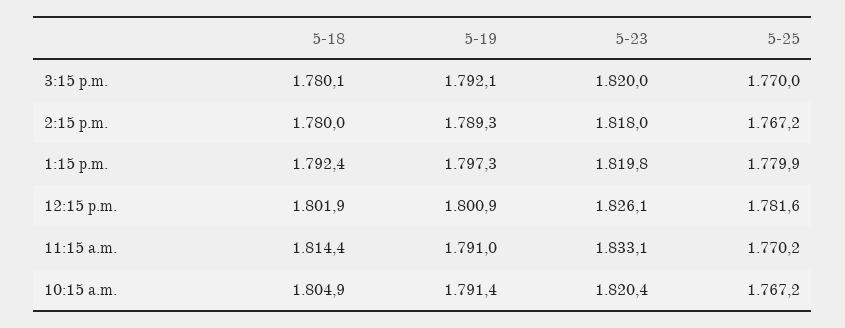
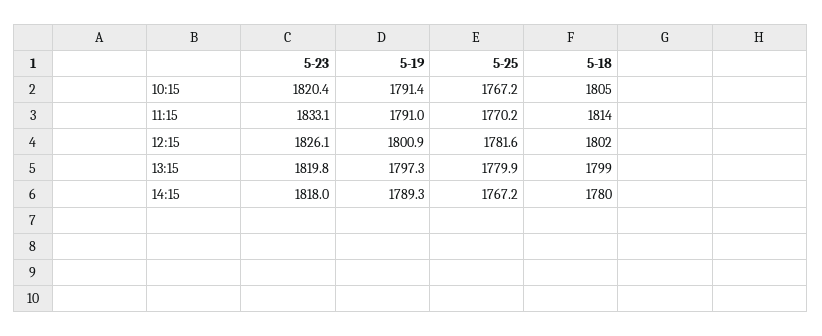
5-18, 3:15 p.m.: 1780.1 -> none
5-19, 3:15 p.m.: 1792.1 -> none
5-23, 3:15 p.m.: 1820 -> none
5-25, 3:15 p.m.: 1770 -> none
5-18, 1:15 p.m.: 1792.4 -> 1799

